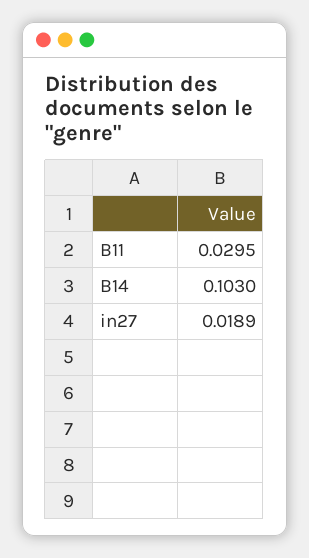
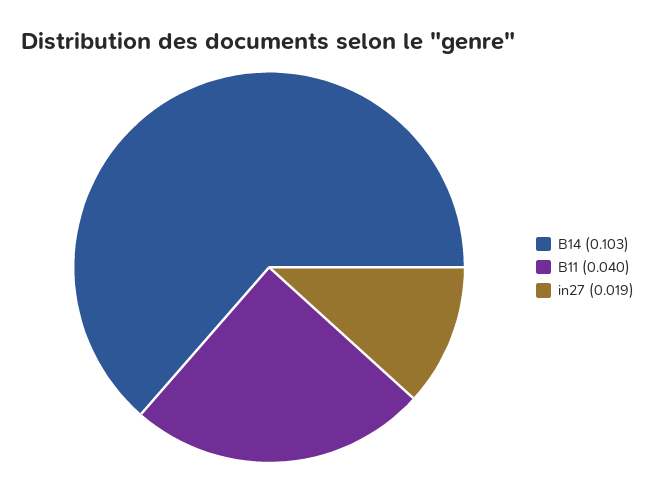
B11: 0.0295 -> 0.04

